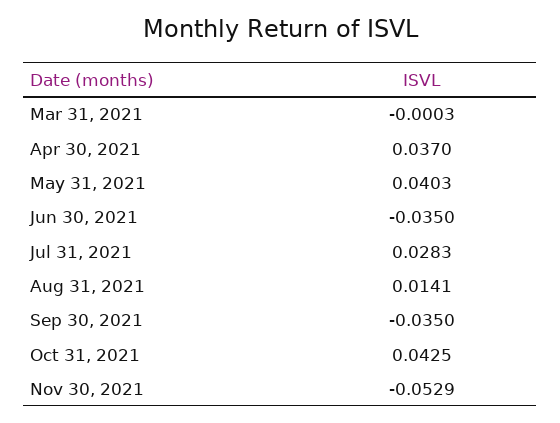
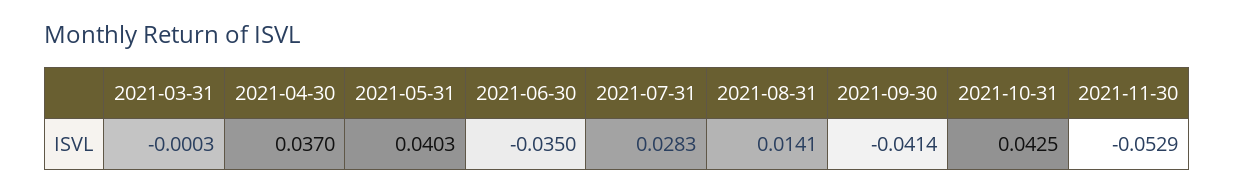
Sep 30, 2021: -0.035 -> -0.0414

